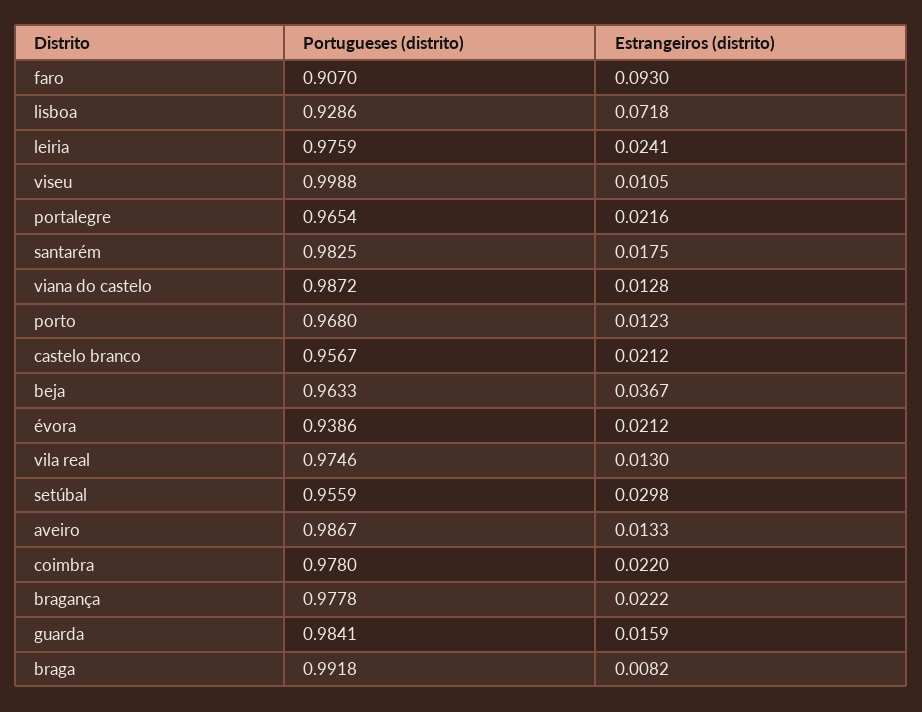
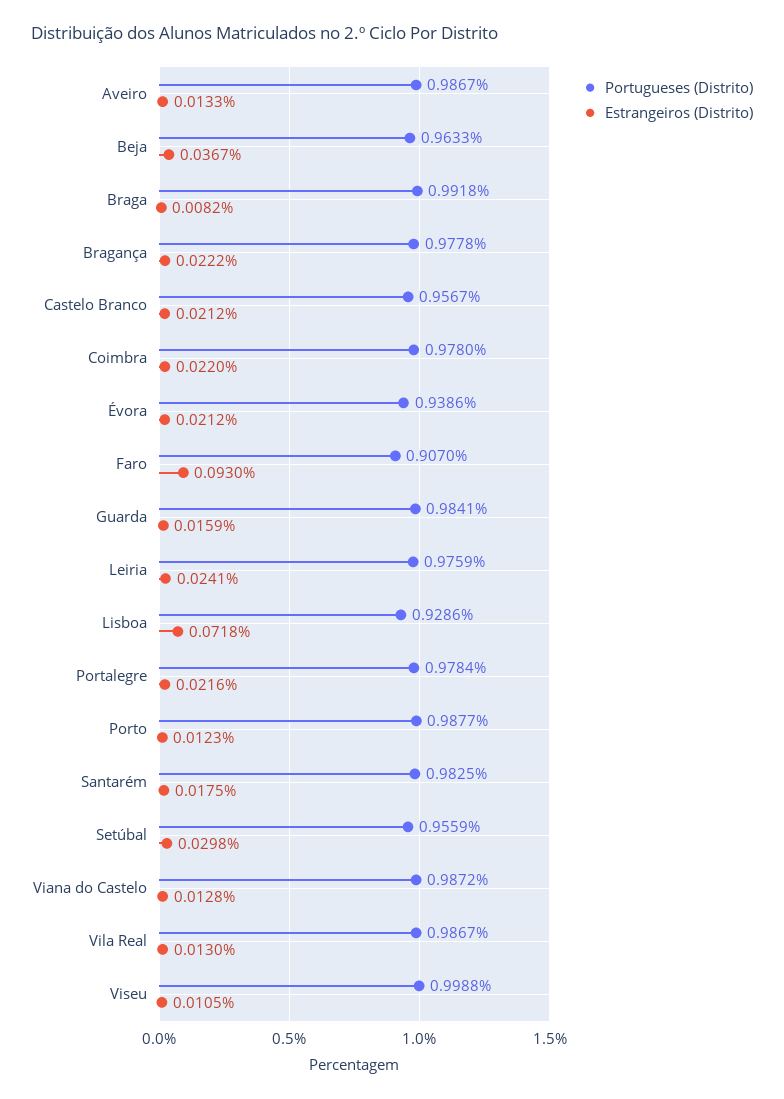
Portugueses (distrito), portalegre: 0.9654 -> 0.9784
Portugueses (distrito), porto: 0.968 -> 0.9877
Portugueses (distrito), vila real: 0.9746 -> 0.9867

